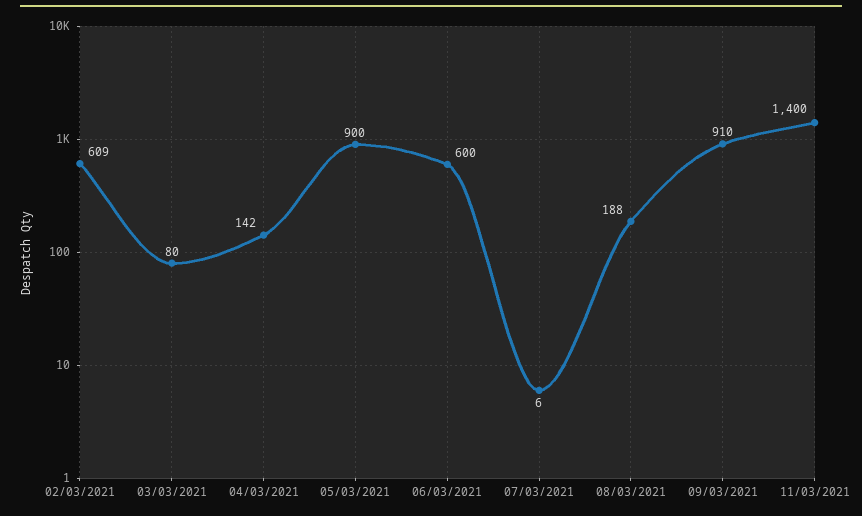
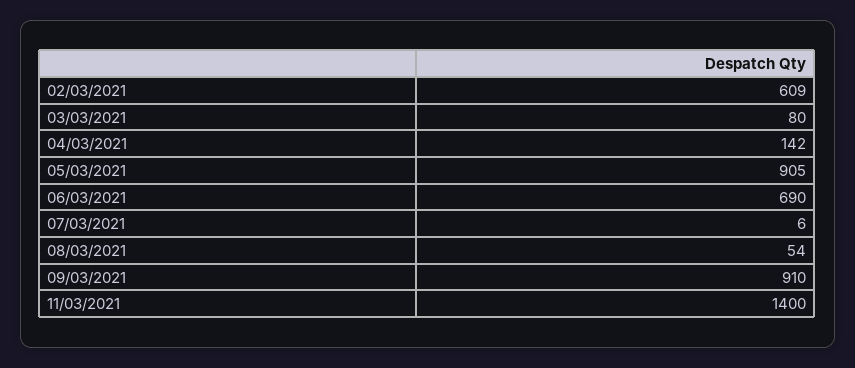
05/03/2021: 900 -> 905
06/03/2021: 600 -> 690
08/03/2021: 188 -> 54

